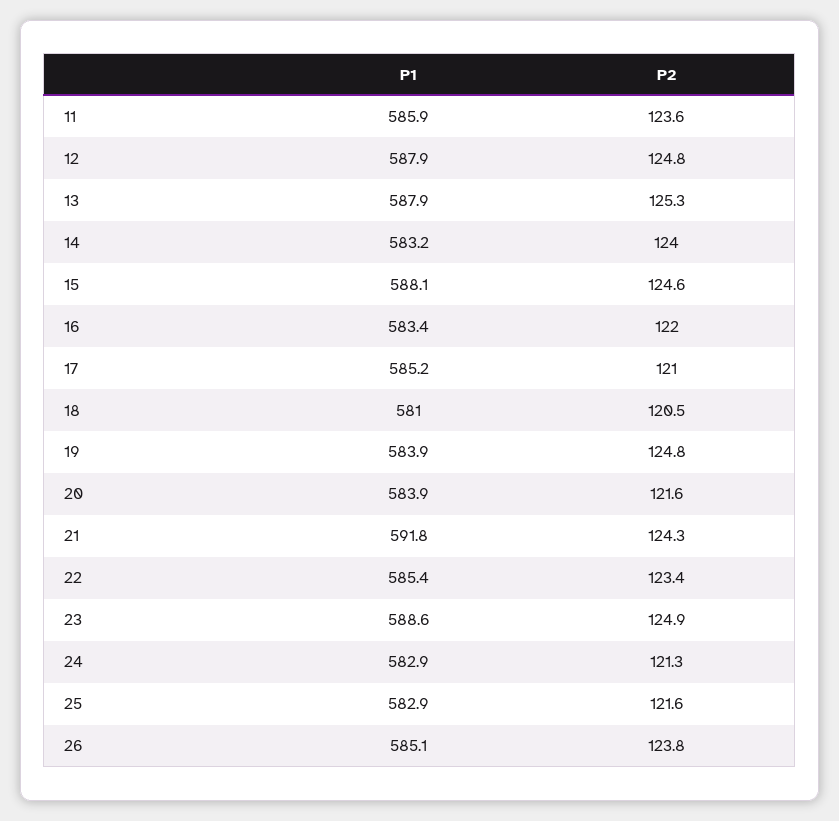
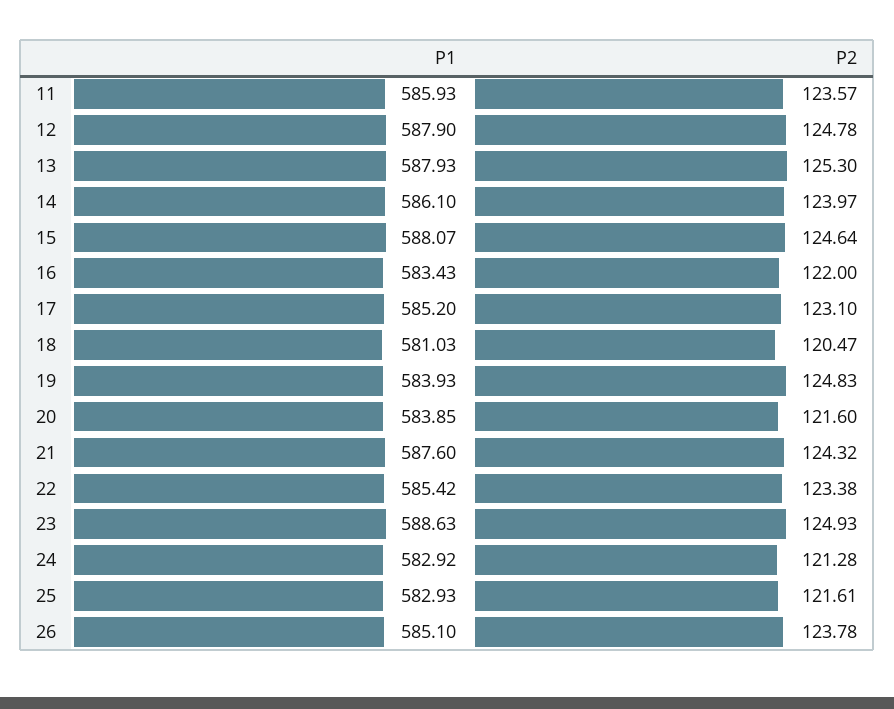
P1, 14: 583.2 -> 586.1
P2, 17: 121 -> 123.1
P1, 21: 591.8 -> 587.6

